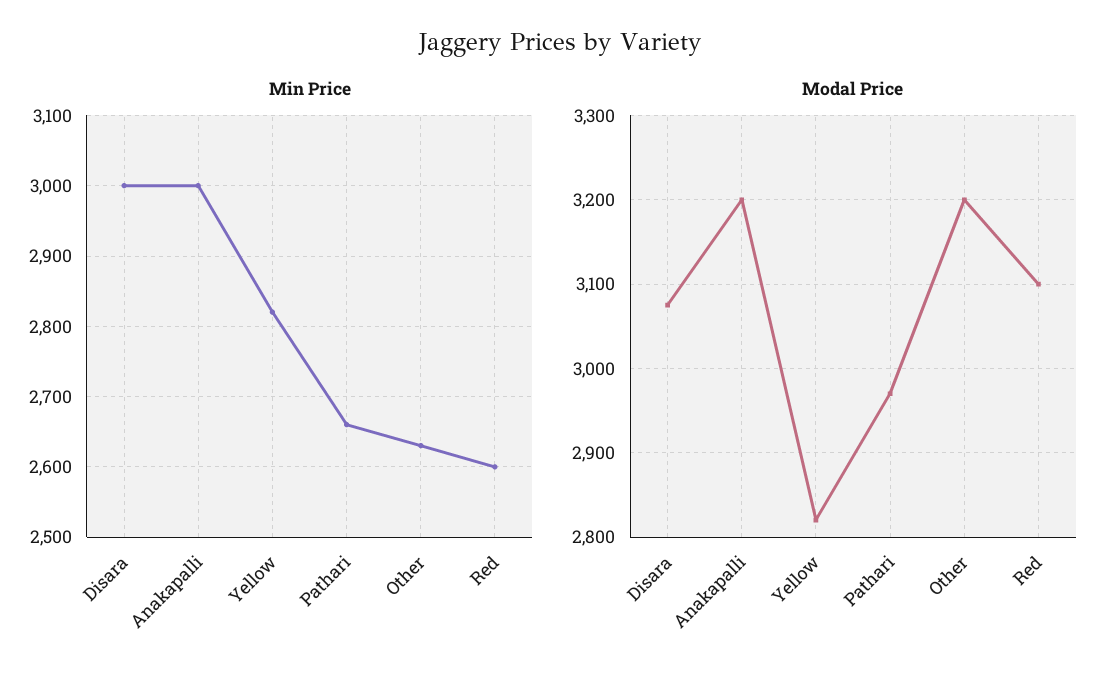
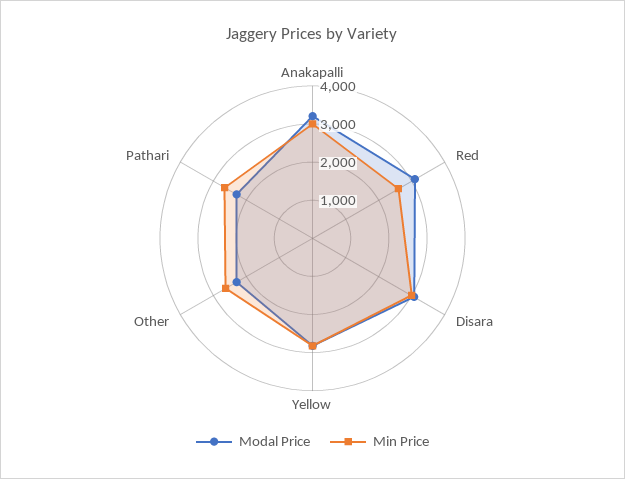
Modal Price, Pathari: 2970 -> 2250
Modal Price, Other: 3200 -> 2250

